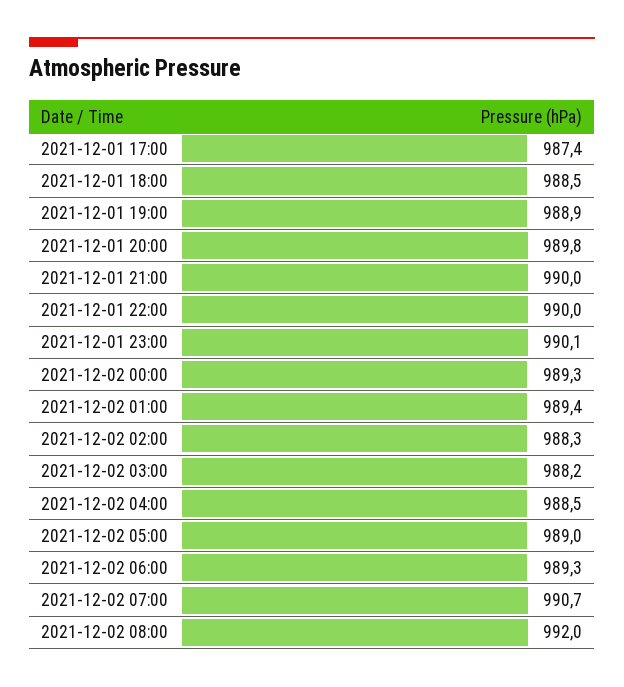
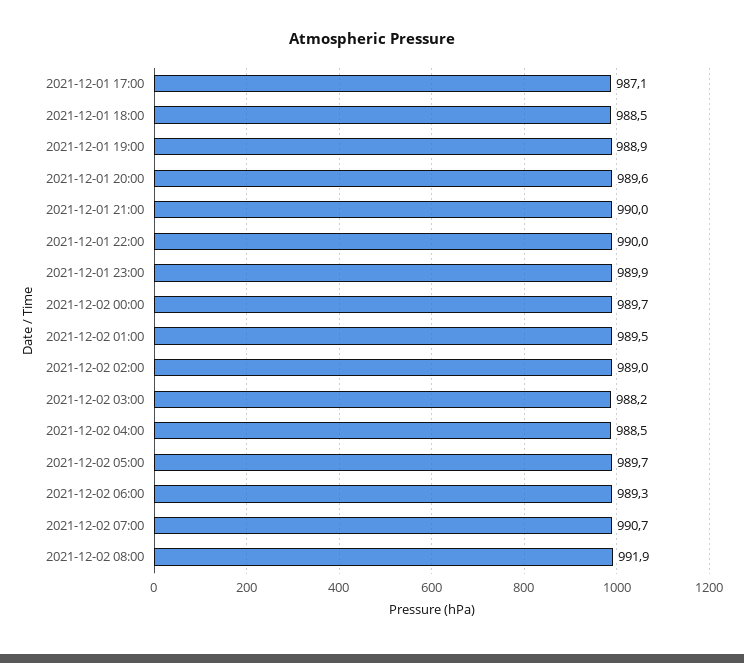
2021-12-01 17:00: 987.4 -> 987.1
2021-12-01 20:00: 989.8 -> 989.6
2021-12-01 23:00: 990.1 -> 989.9
2021-12-02 00:00: 989.3 -> 989.7
2021-12-02 01:00: 989.4 -> 989.5
2021-12-02 02:00: 988.3 -> 989
2021-12-02 05:00: 989 -> 989.7
2021-12-02 08:00: 992 -> 991.9

